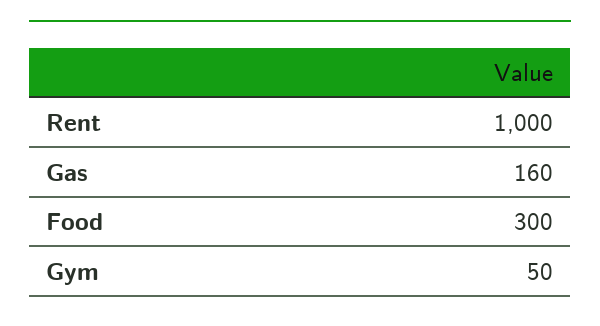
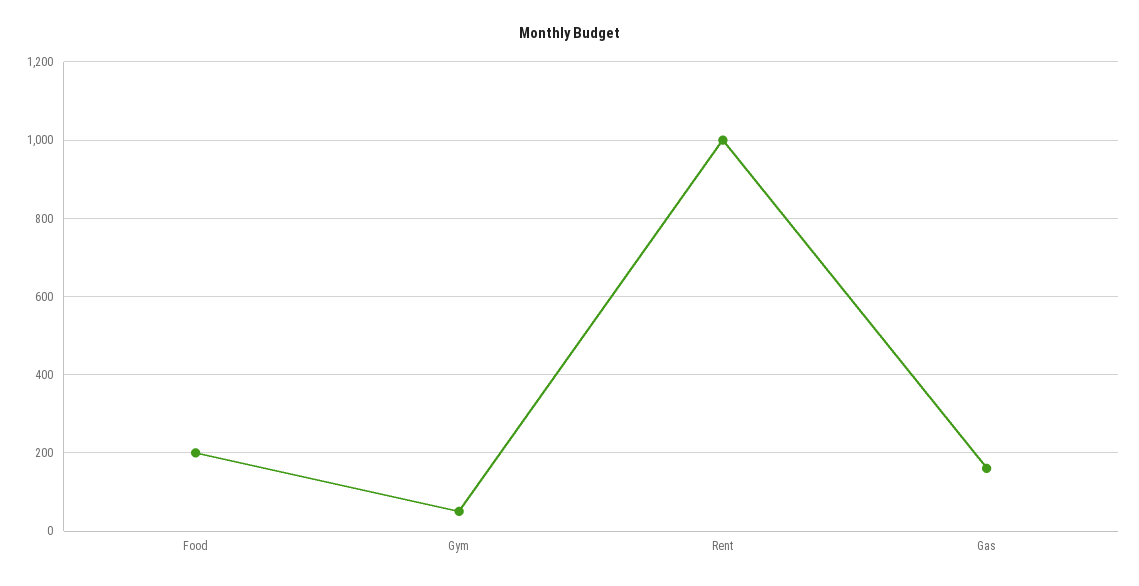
Food: 300 -> 200

